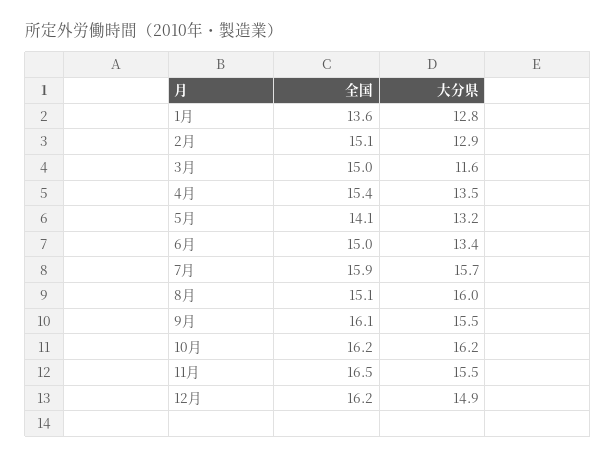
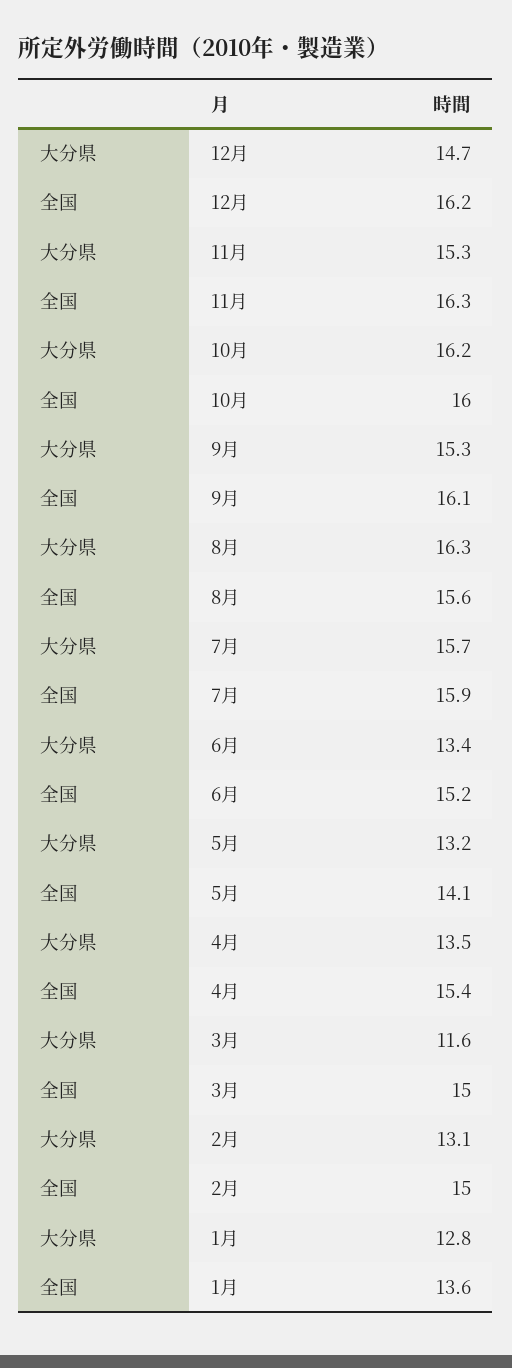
全国, 2月: 15.1 -> 15
大分県, 2月: 12.9 -> 13.1
全国, 6月: 15 -> 15.2
全国, 8月: 15.1 -> 15.6
大分県, 8月: 16 -> 16.3
大分県, 9月: 15.5 -> 15.3
全国, 10月: 16.2 -> 16
全国, 11月: 16.5 -> 16.3
大分県, 11月: 15.5 -> 15.3
大分県, 12月: 14.9 -> 14.7

